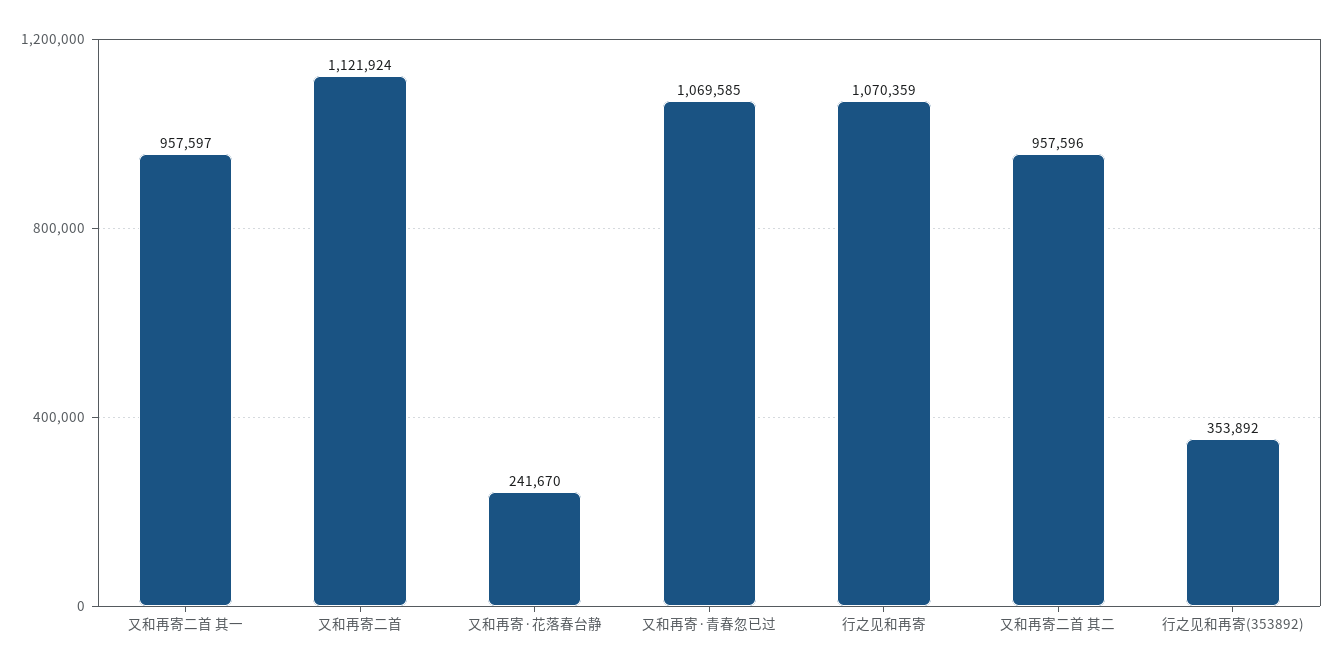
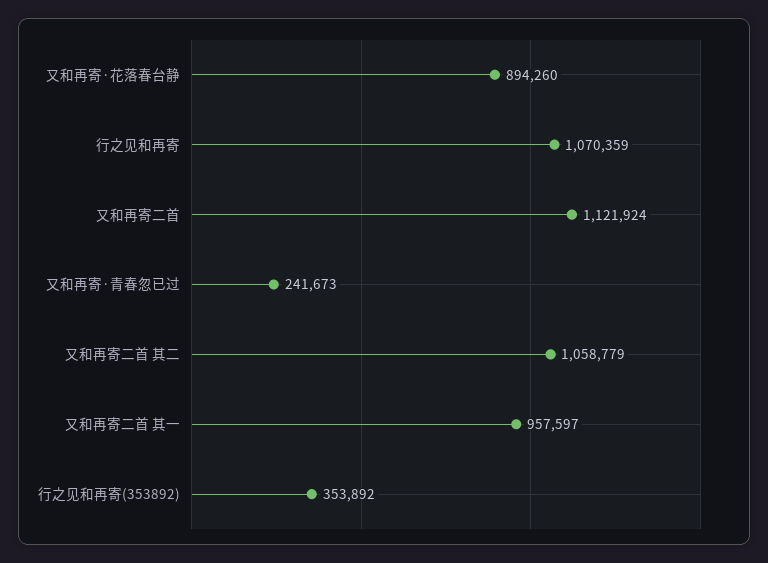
又和再寄·花落春台静: 241670 -> 894260
又和再寄·青春忽已过: 1069585 -> 241673
又和再寄二首 其二: 957596 -> 1058779

